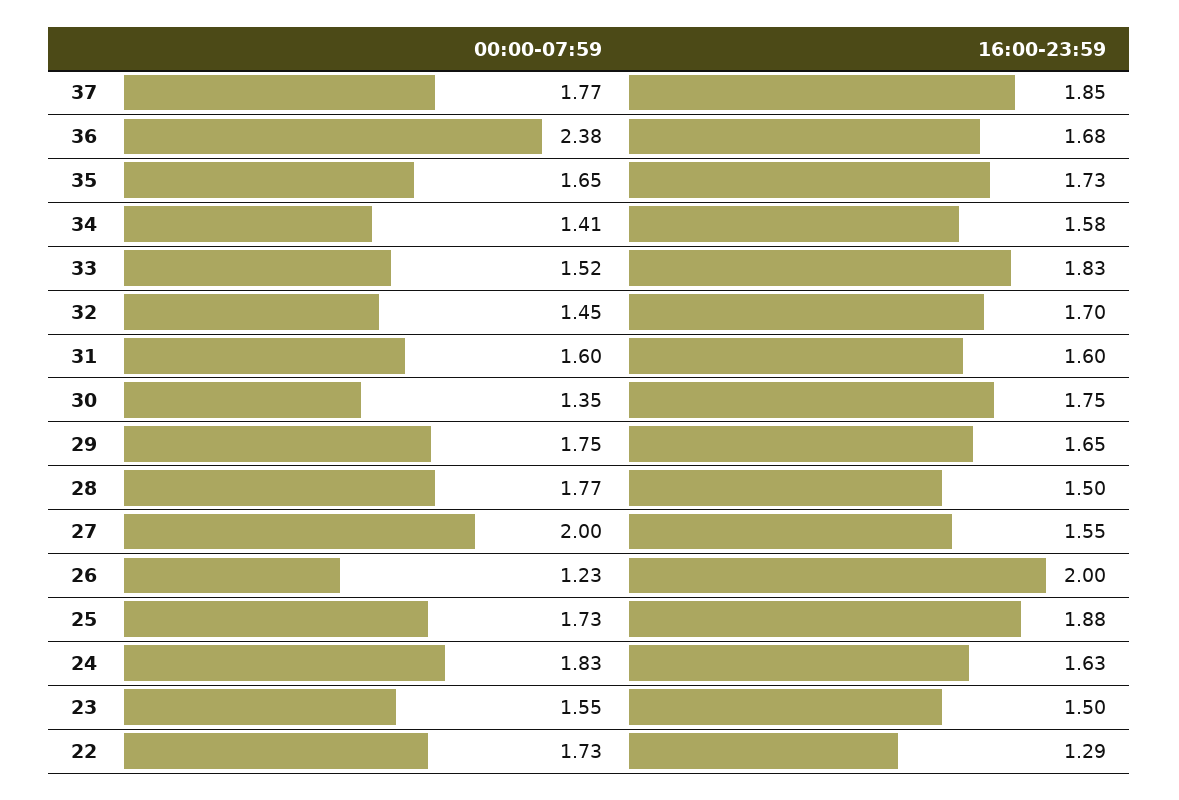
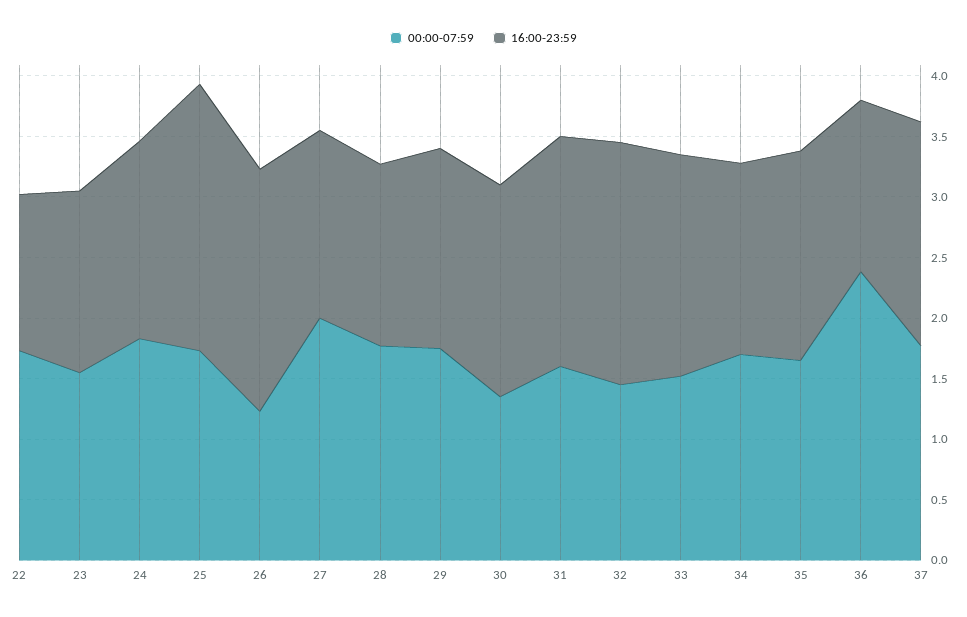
16:00-23:59, 36: 1.68 -> 1.4
00:00-07:59, 34: 1.41 -> 1.7
16:00-23:59, 32: 1.7 -> 2
16:00-23:59, 31: 1.6 -> 1.9
16:00-23:59, 25: 1.88 -> 2.2

